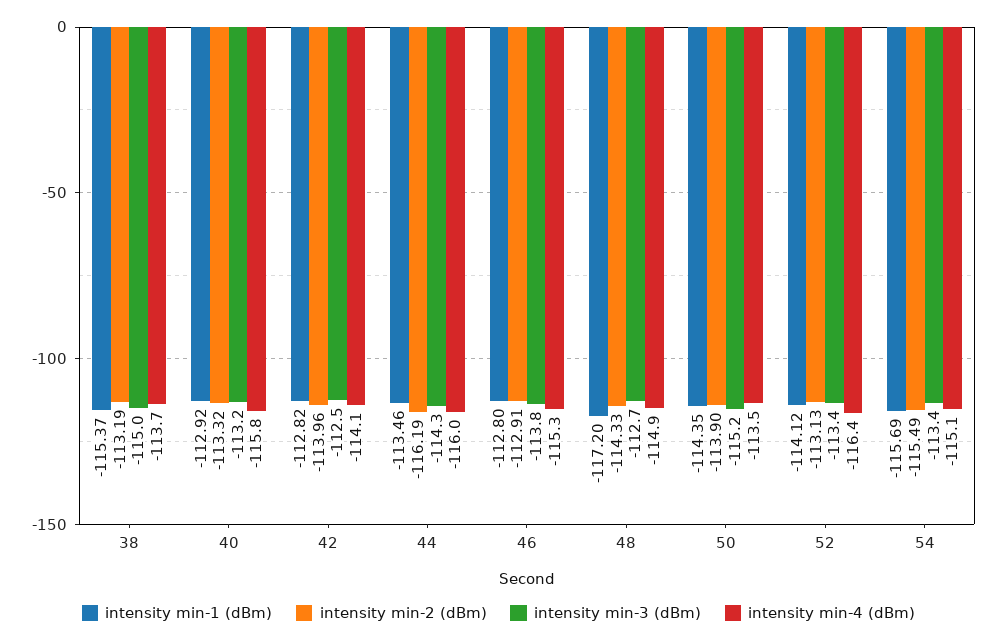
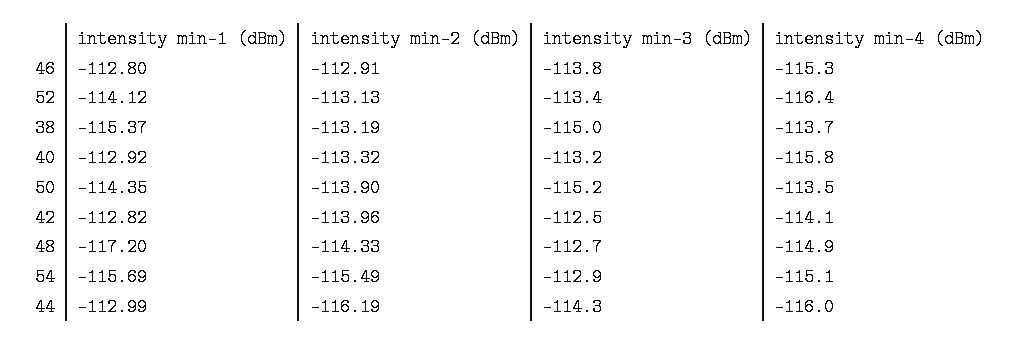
intensity min-1 (dBm), 44: -113.46 -> -112.99
intensity min-3 (dBm), 54: -113.4 -> -112.9

